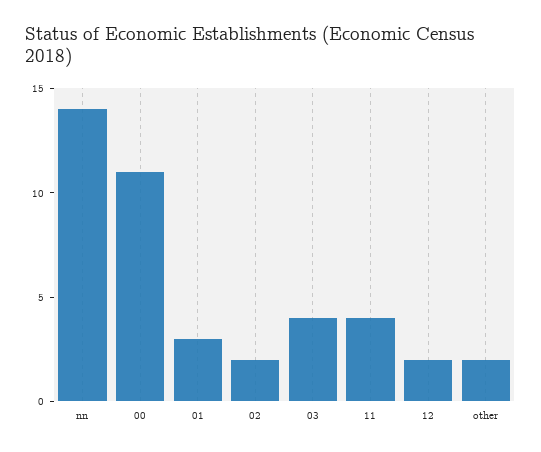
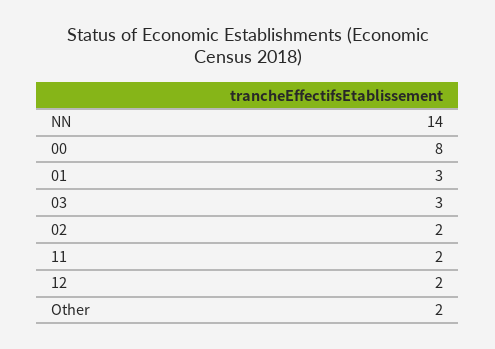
00: 11 -> 8
03: 4 -> 3
11: 4 -> 2

